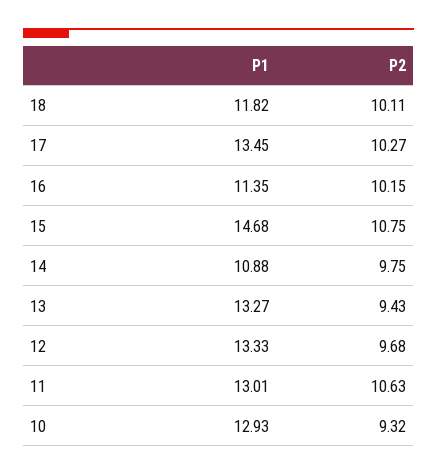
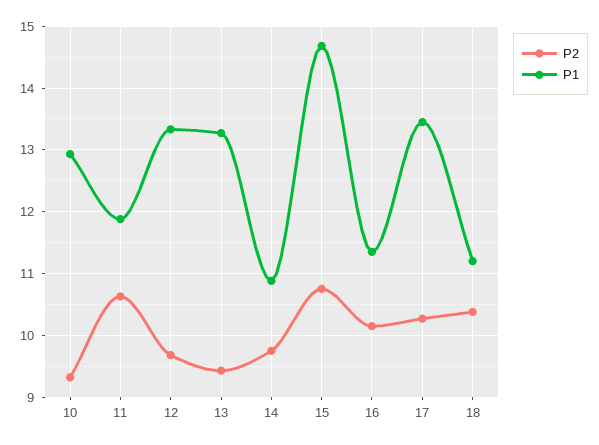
P1, 18: 11.82 -> 11.2
P2, 18: 10.11 -> 10.4
P1, 11: 13.01 -> 11.9

